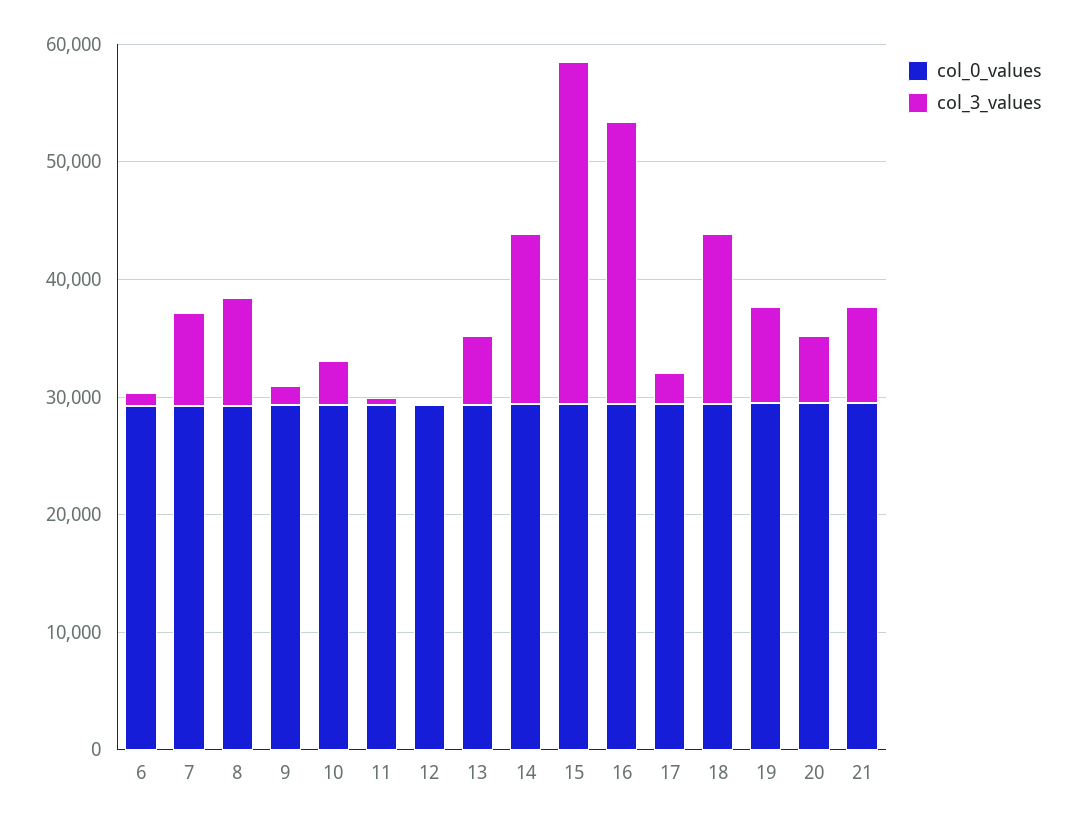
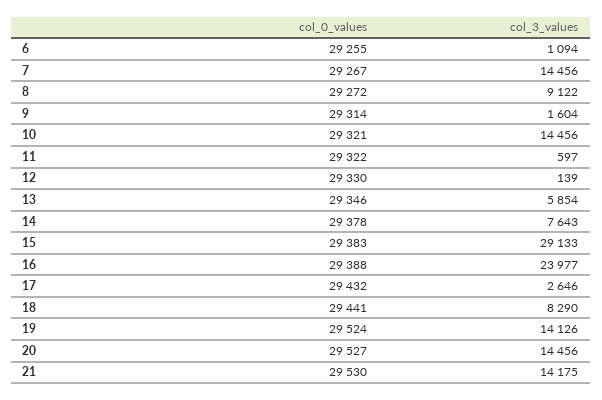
col_3_values, 7: 8000 -> 14456
col_3_values, 10: 4000 -> 14456
col_3_values, 14: 14000 -> 7643
col_3_values, 18: 14000 -> 8290
col_3_values, 19: 8000 -> 14126
col_3_values, 20: 6000 -> 14456
col_3_values, 21: 8000 -> 14175

